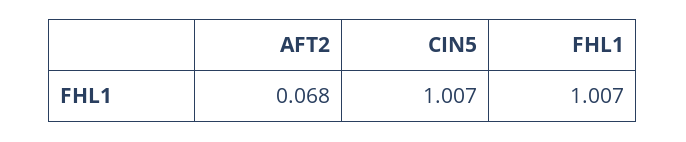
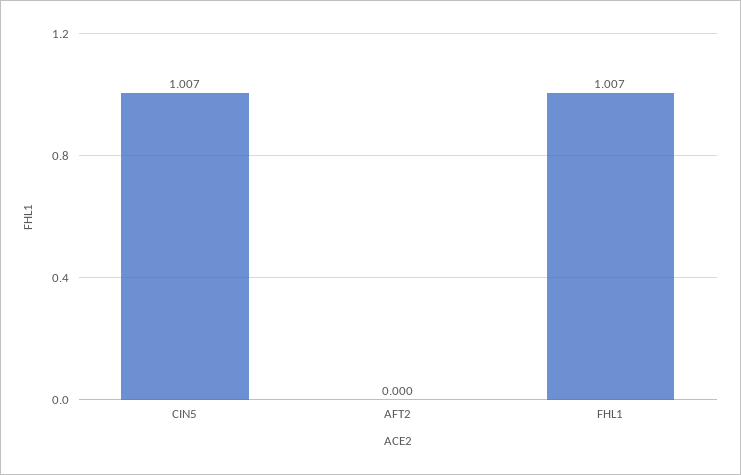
AFT2: 0.068 -> 0

